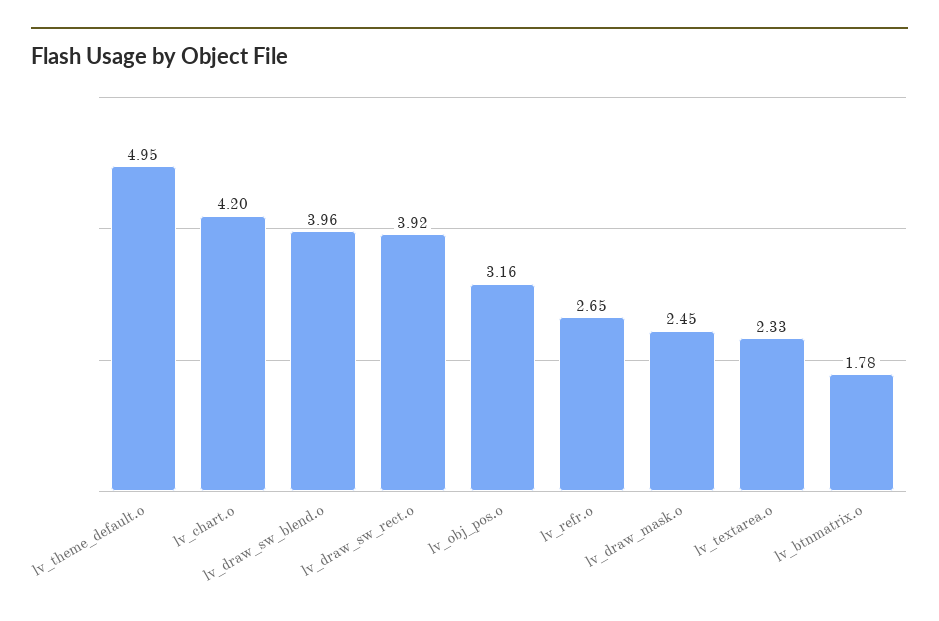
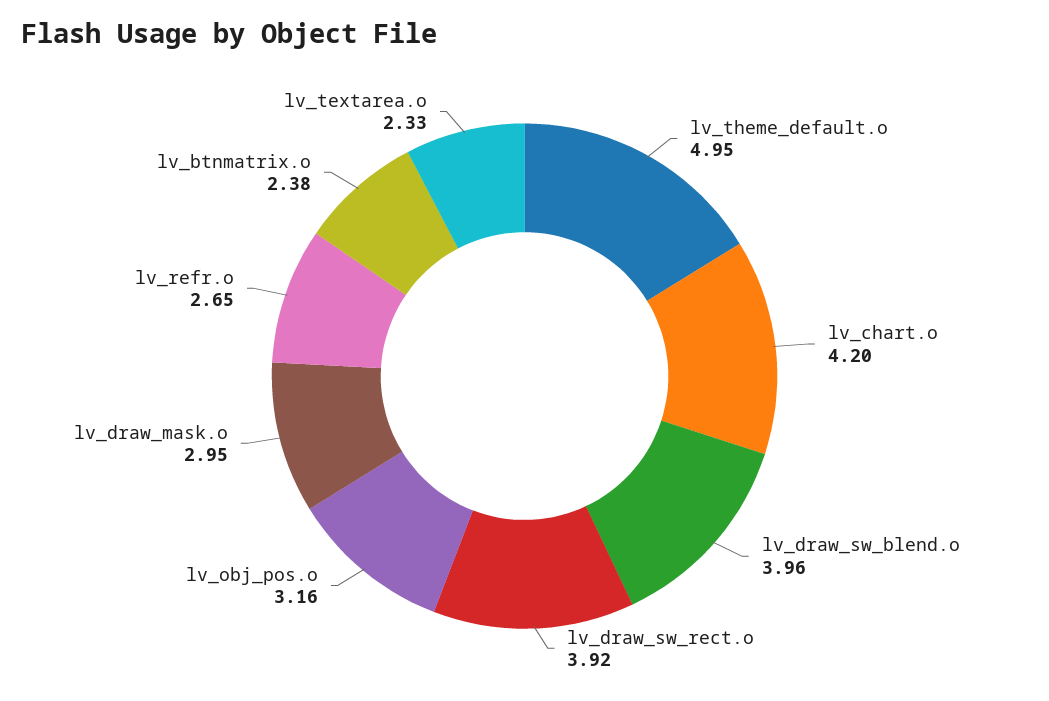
lv_draw_mask.o: 2.45 -> 2.95
lv_btnmatrix.o: 1.78 -> 2.38

